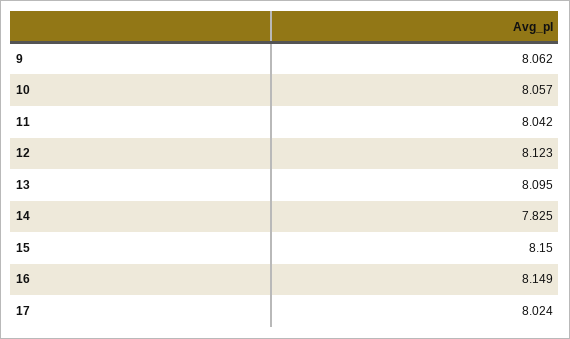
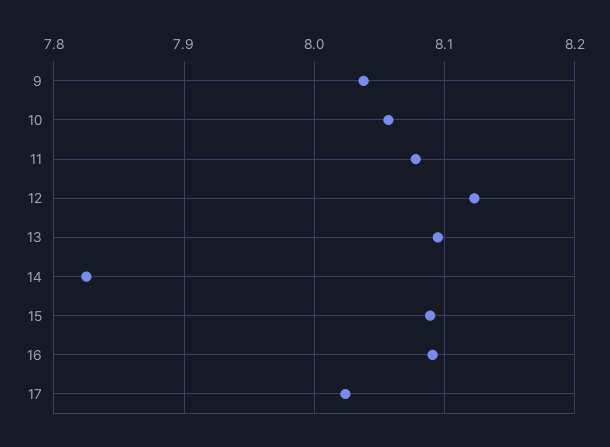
9: 8.062 -> 8.04
11: 8.042 -> 8.08
15: 8.15 -> 8.09
16: 8.149 -> 8.09

